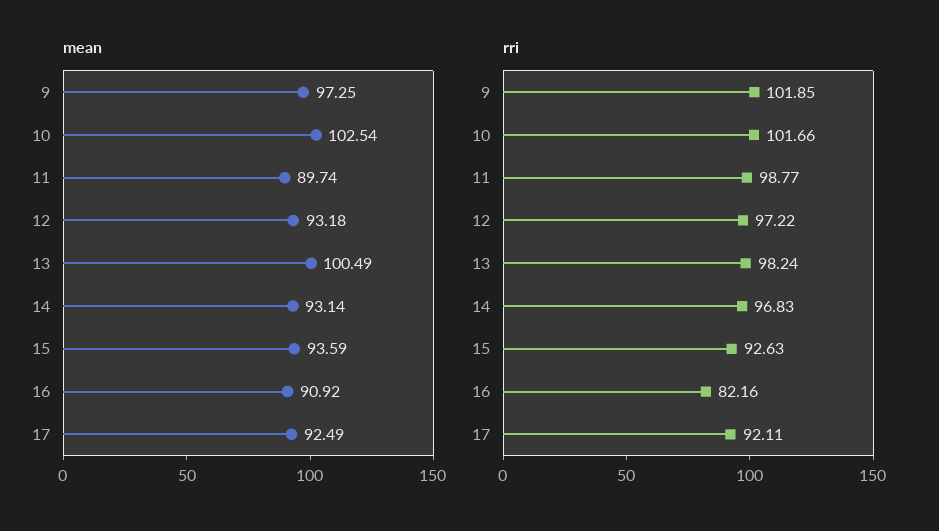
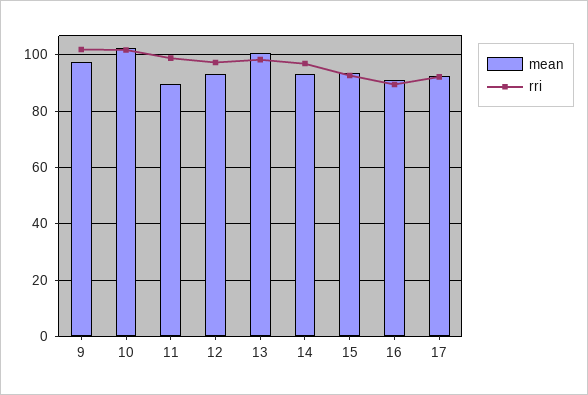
rri, 16: 82.16 -> 90

